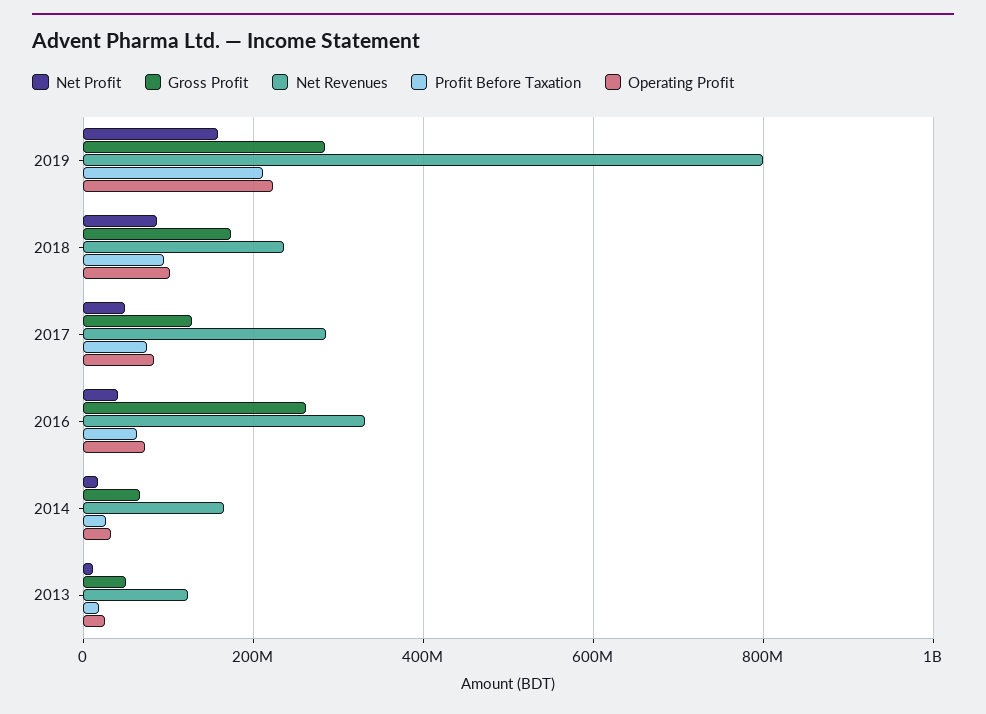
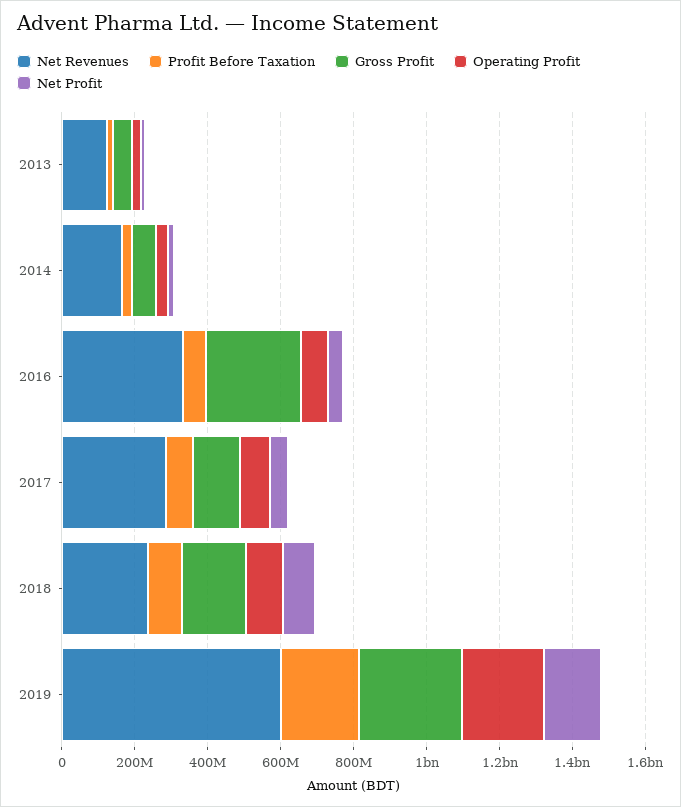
Net Revenues, 2019: 800000000 -> 600000000

